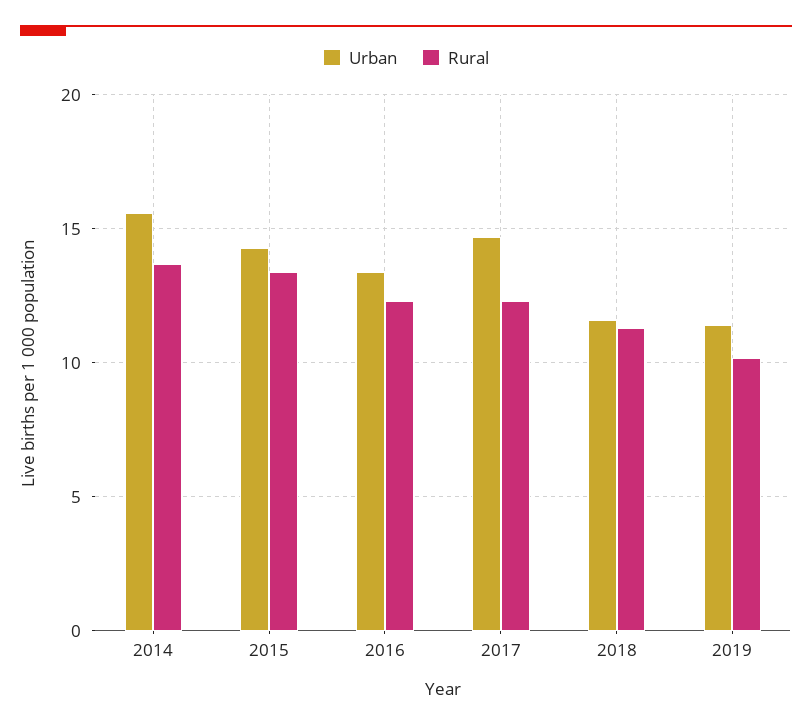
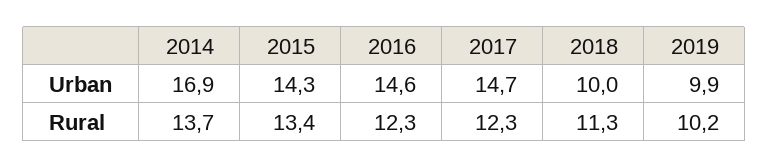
Urban, 2014: 15.5 -> 16.9
Urban, 2016: 13.5 -> 14.6
Urban, 2018: 11.5 -> 10
Urban, 2019: 11.5 -> 9.9

